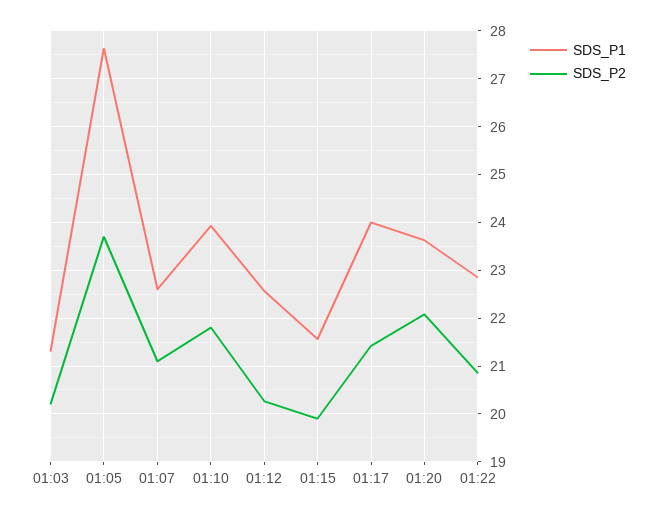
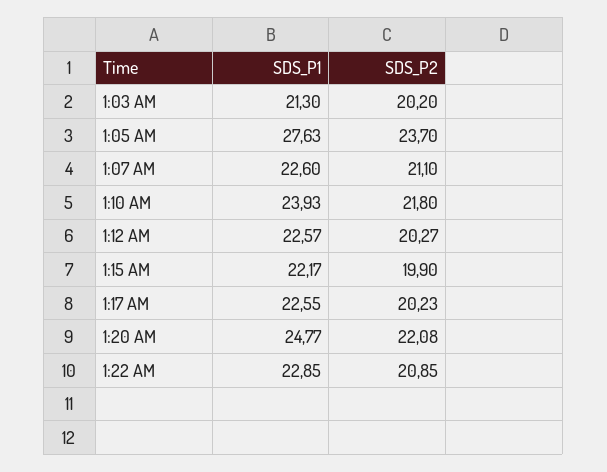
SDS_P1, 01:15: 21.6 -> 22.17
SDS_P1, 01:17: 24 -> 22.55
SDS_P2, 01:17: 21.4 -> 20.23
SDS_P1, 01:20: 23.6 -> 24.77

